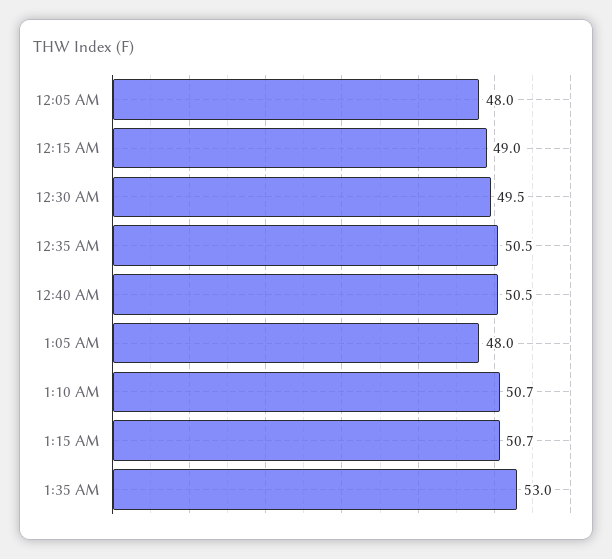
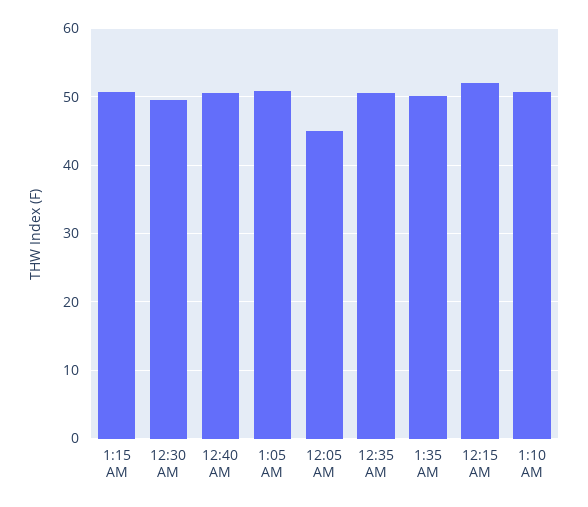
12:05 AM: 48 -> 45
12:15 AM: 49 -> 52
1:05 AM: 48 -> 51
1:35 AM: 53 -> 50

